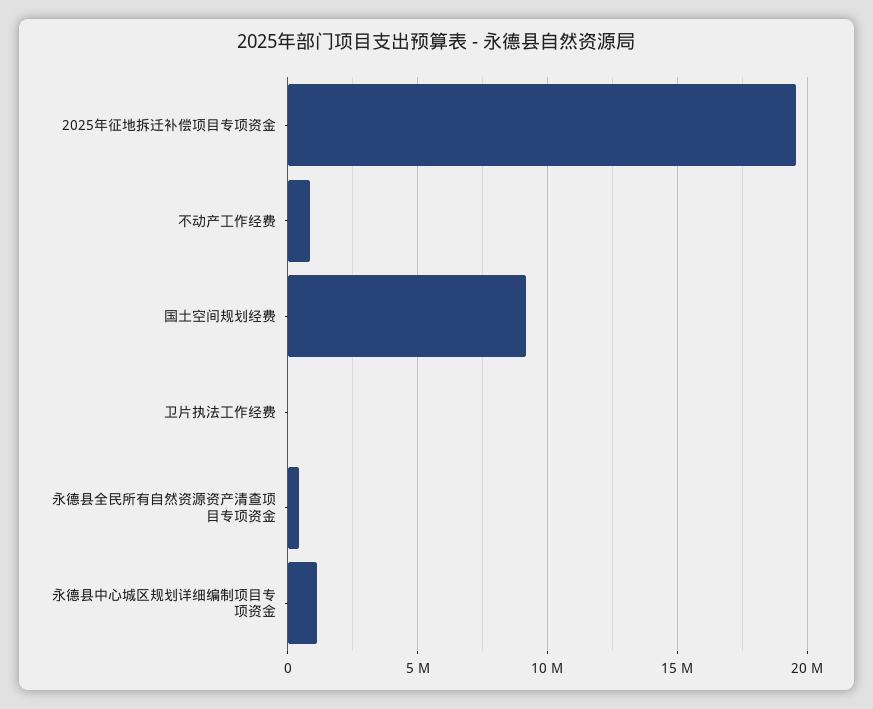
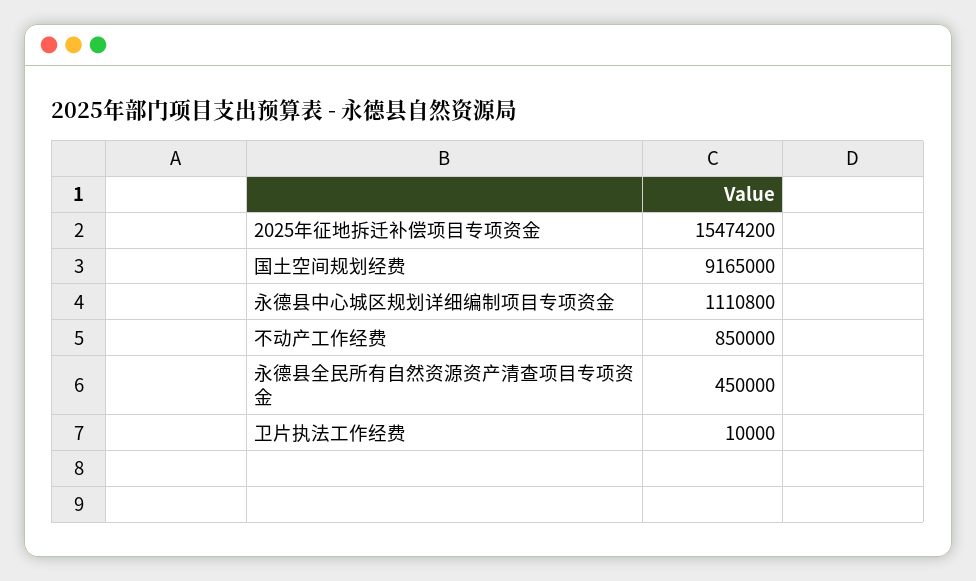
2025年征地拆迁补偿项目专项资金: 19500000 -> 15474200

